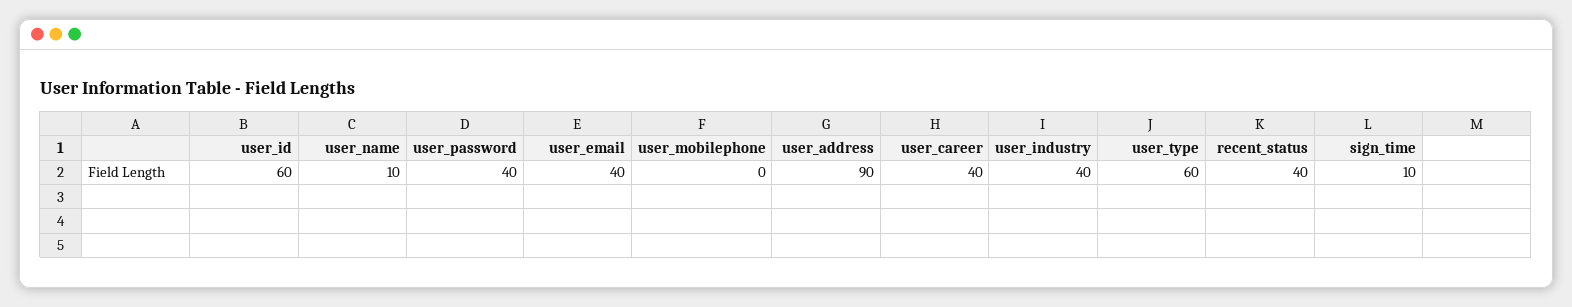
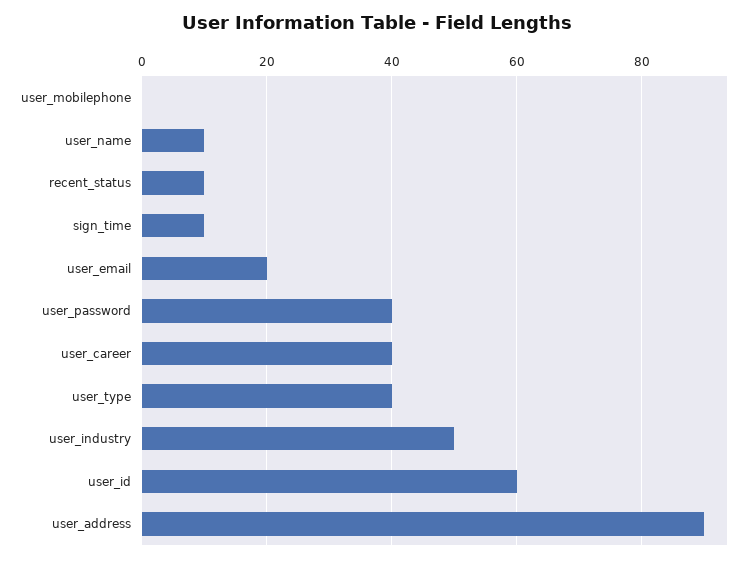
user_email: 40 -> 20
user_industry: 40 -> 50
user_type: 60 -> 40
recent_status: 40 -> 10

